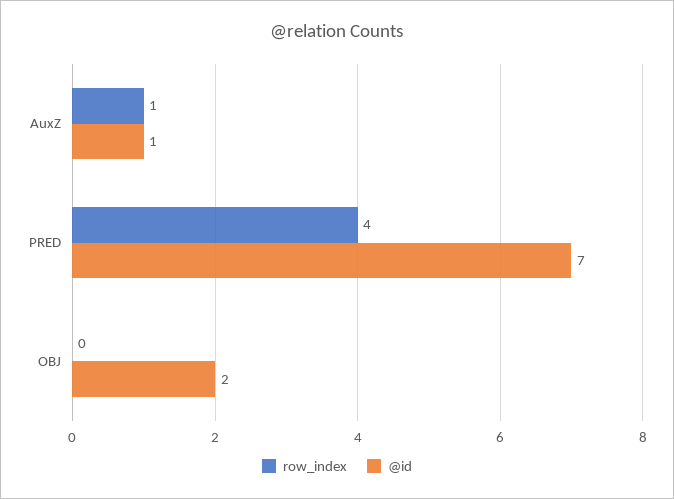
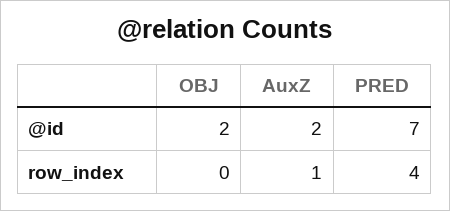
@id, AuxZ: 1 -> 2

